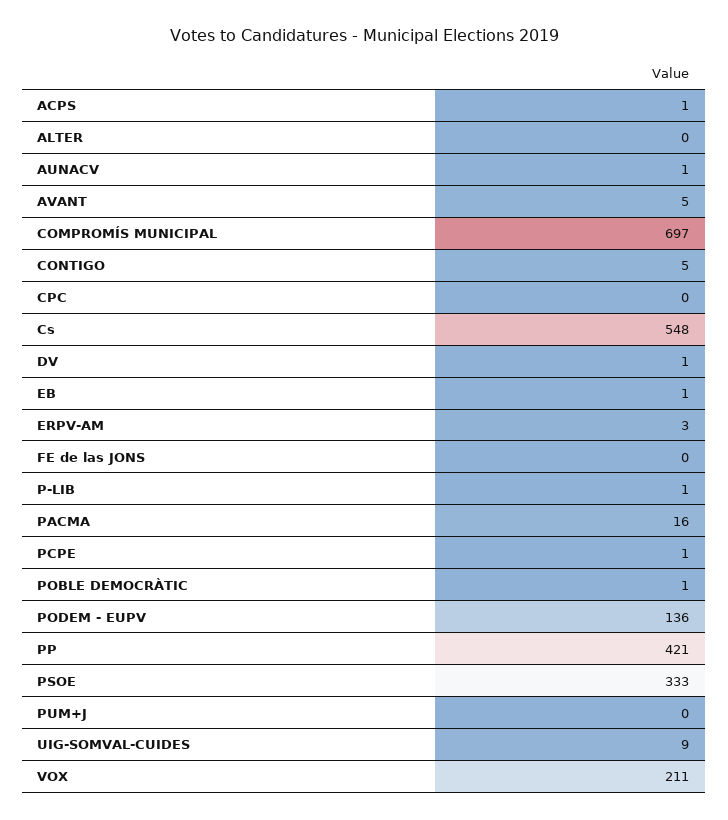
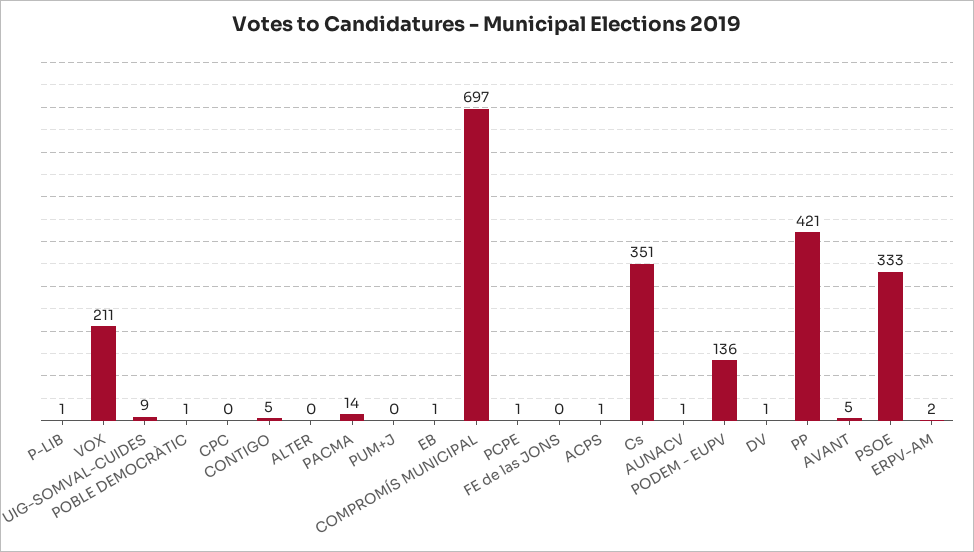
Cs: 548 -> 351
ERPV-AM: 3 -> 2
PACMA: 16 -> 14

